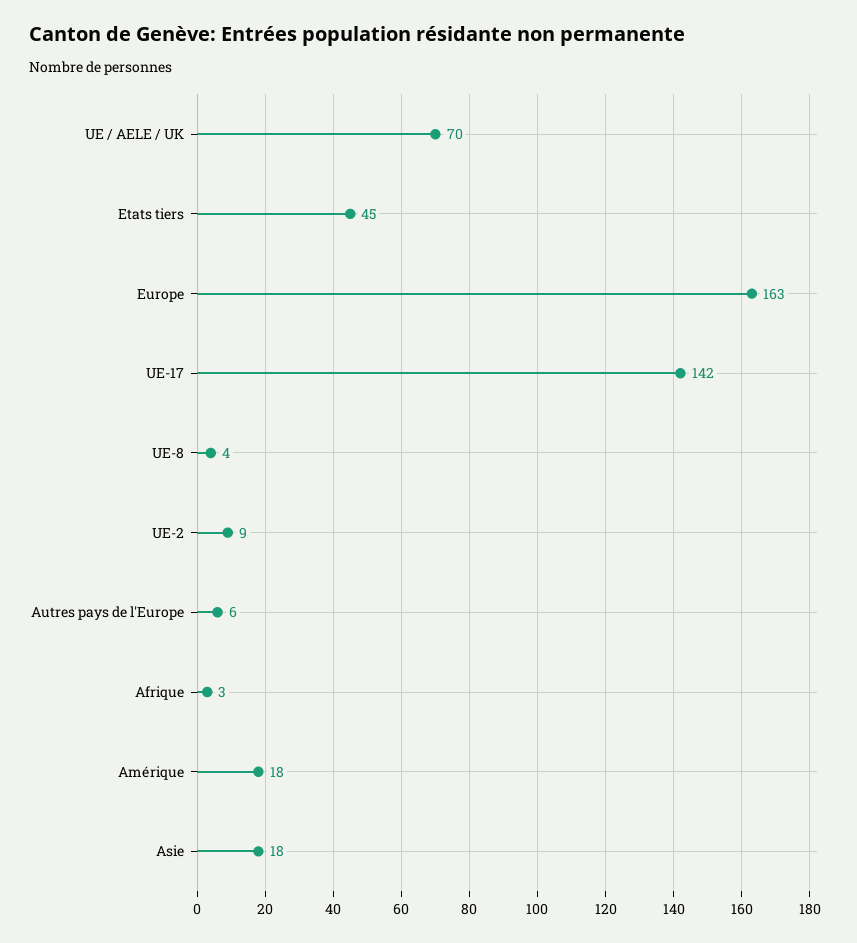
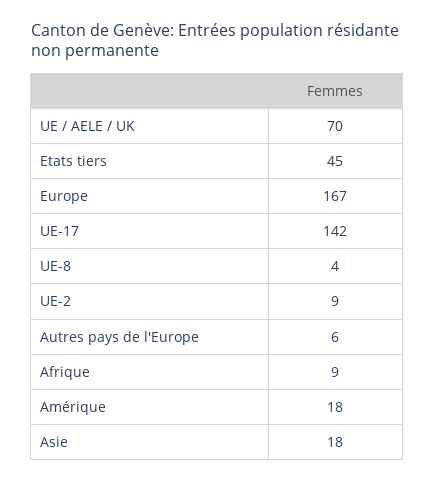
Europe: 163 -> 167
Afrique: 3 -> 9

